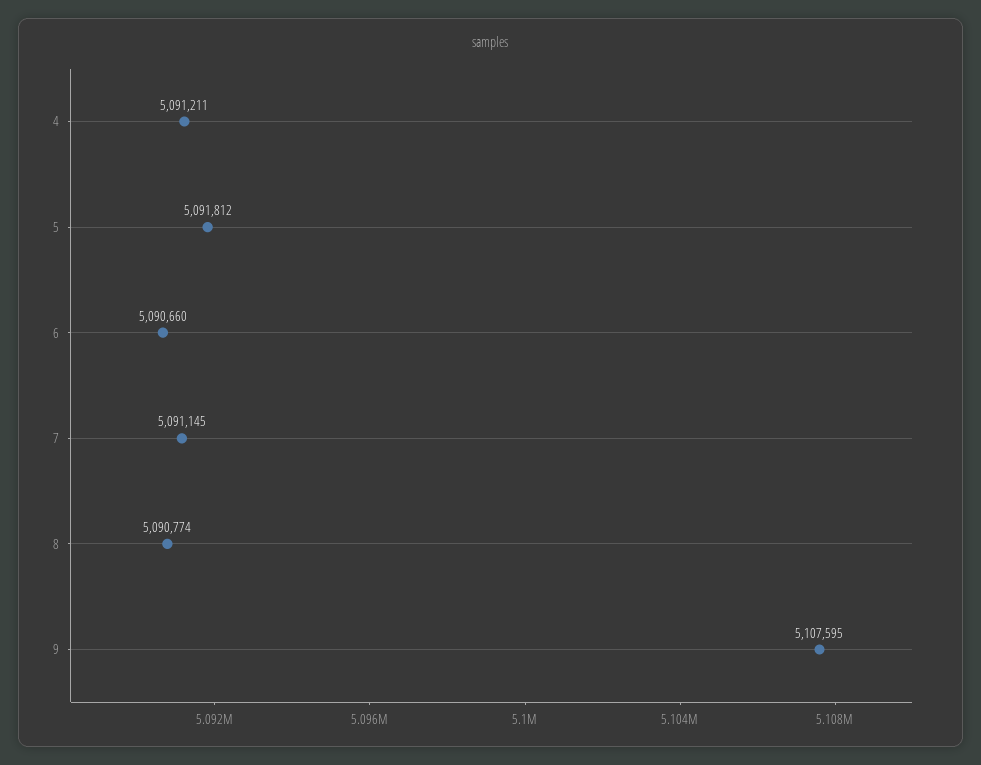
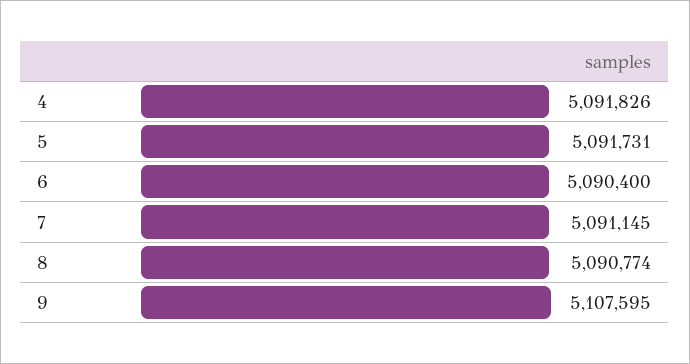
4: 5091211 -> 5091826
5: 5091812 -> 5091731
6: 5090660 -> 5090400

